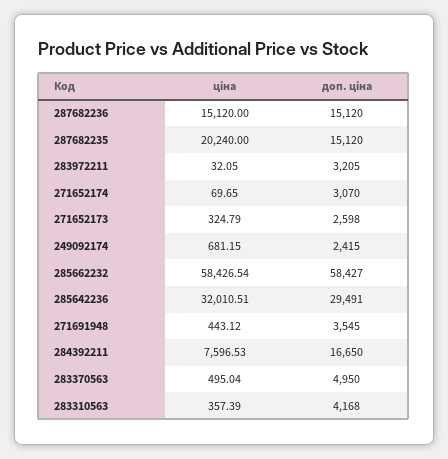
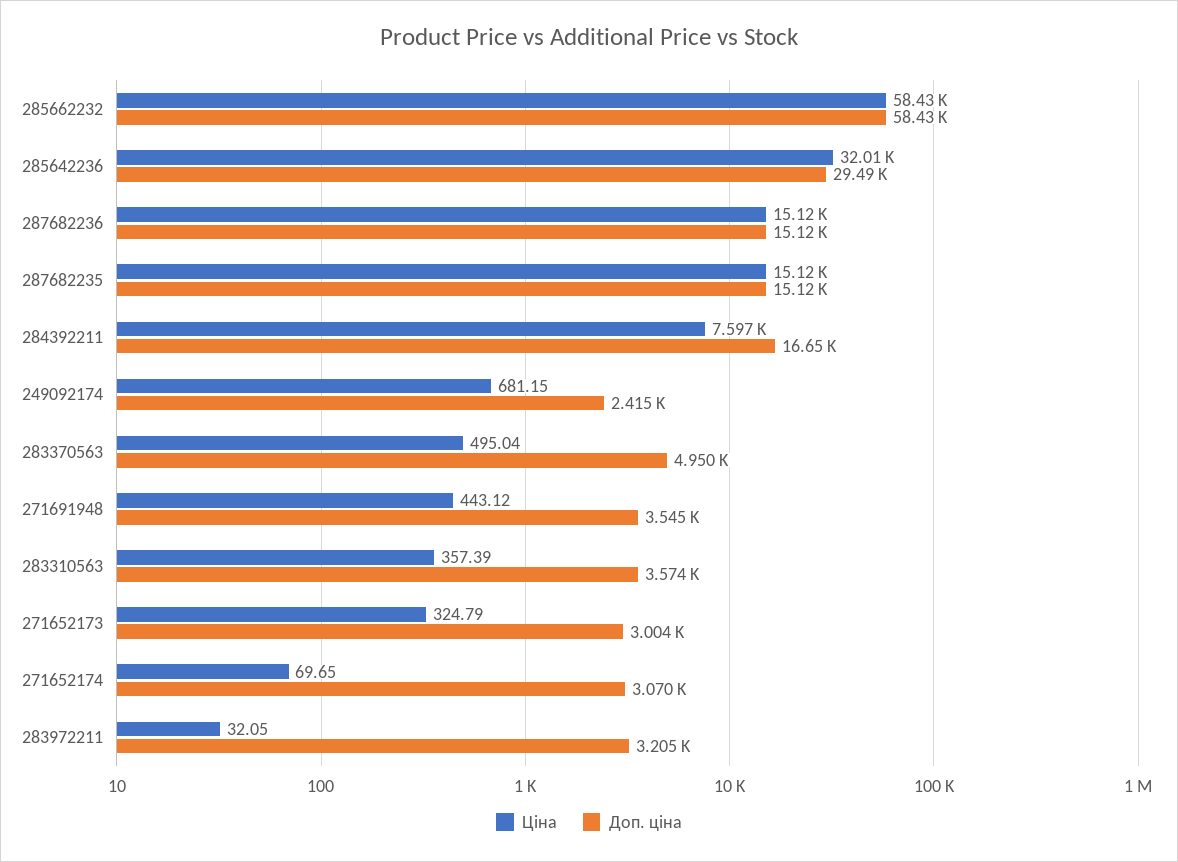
ціна, 287682235: 20240 -> 15120
доп. ціна, 271652173: 2598 -> 3004
доп. ціна, 283310563: 4168 -> 3574

